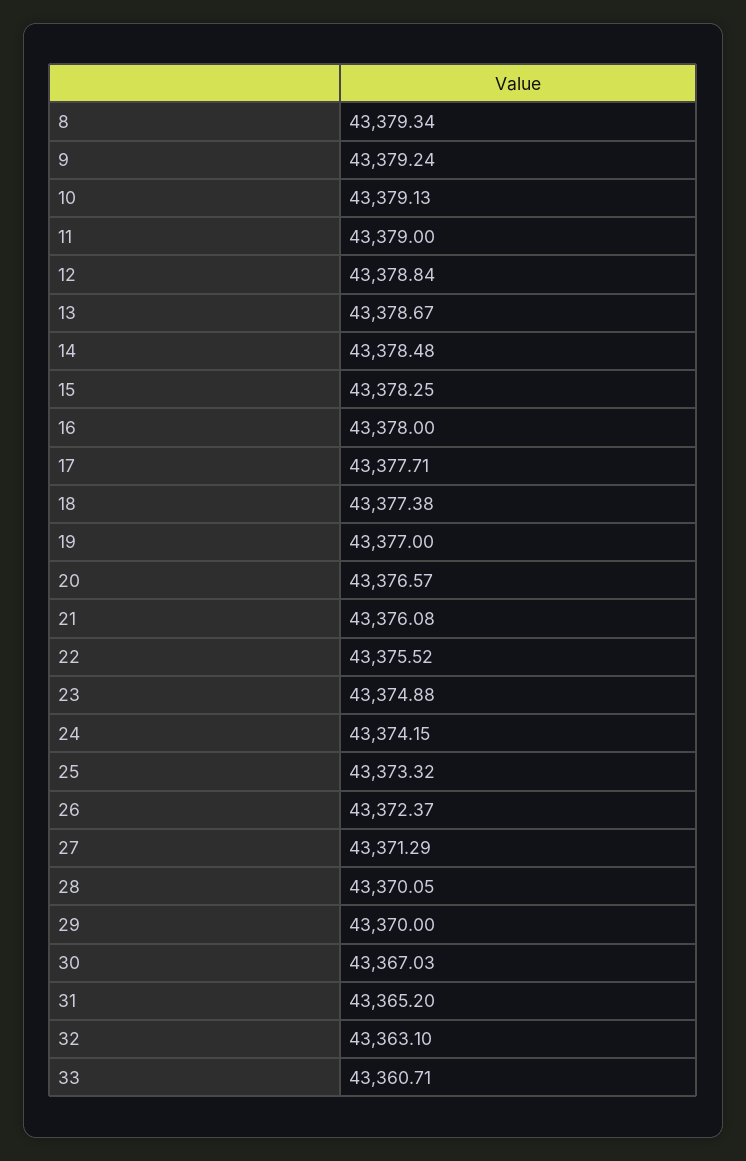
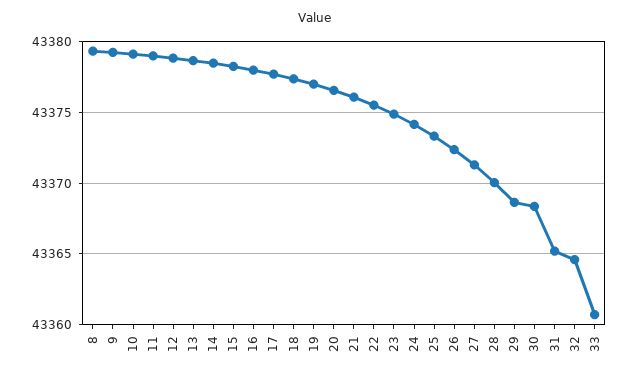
29: 43370 -> 43368.5
30: 43367.03 -> 43368.5
32: 43363.1 -> 43364.5

